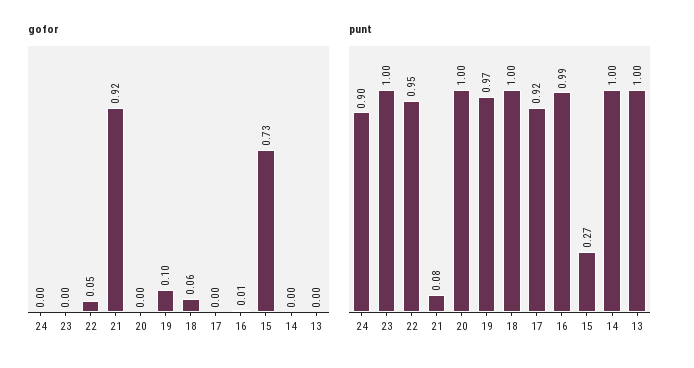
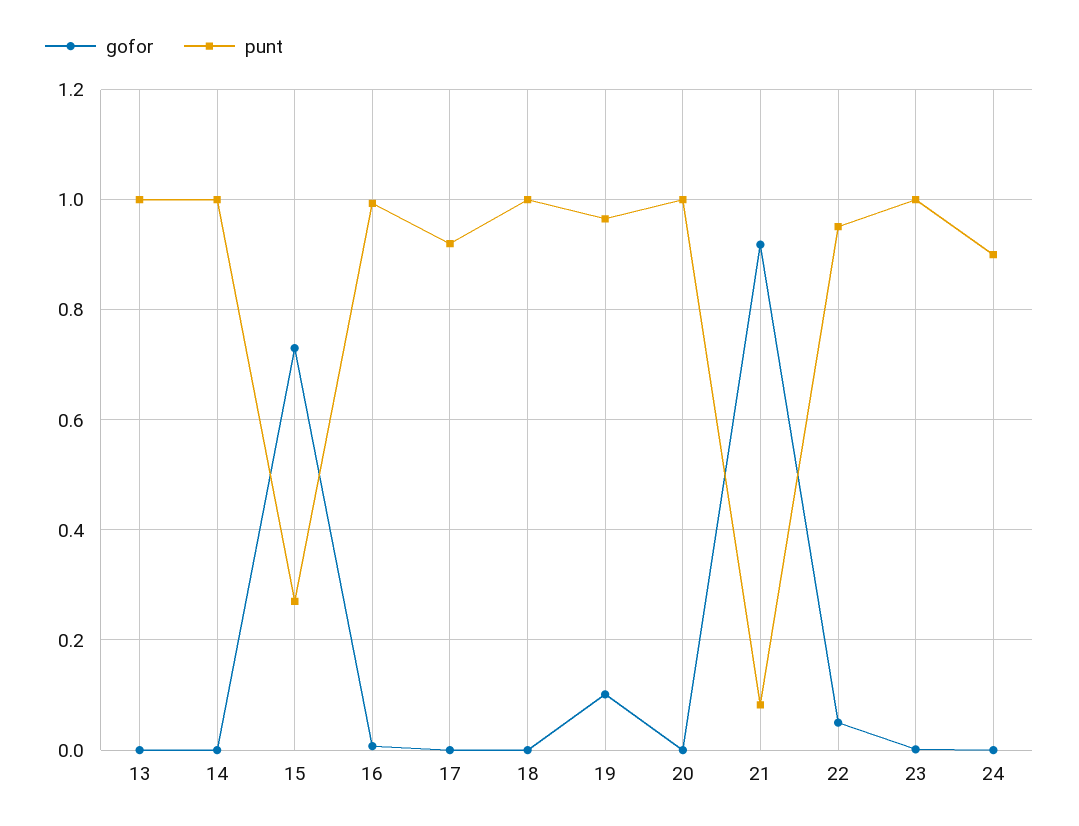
gofor, 18: 0.06 -> 0

